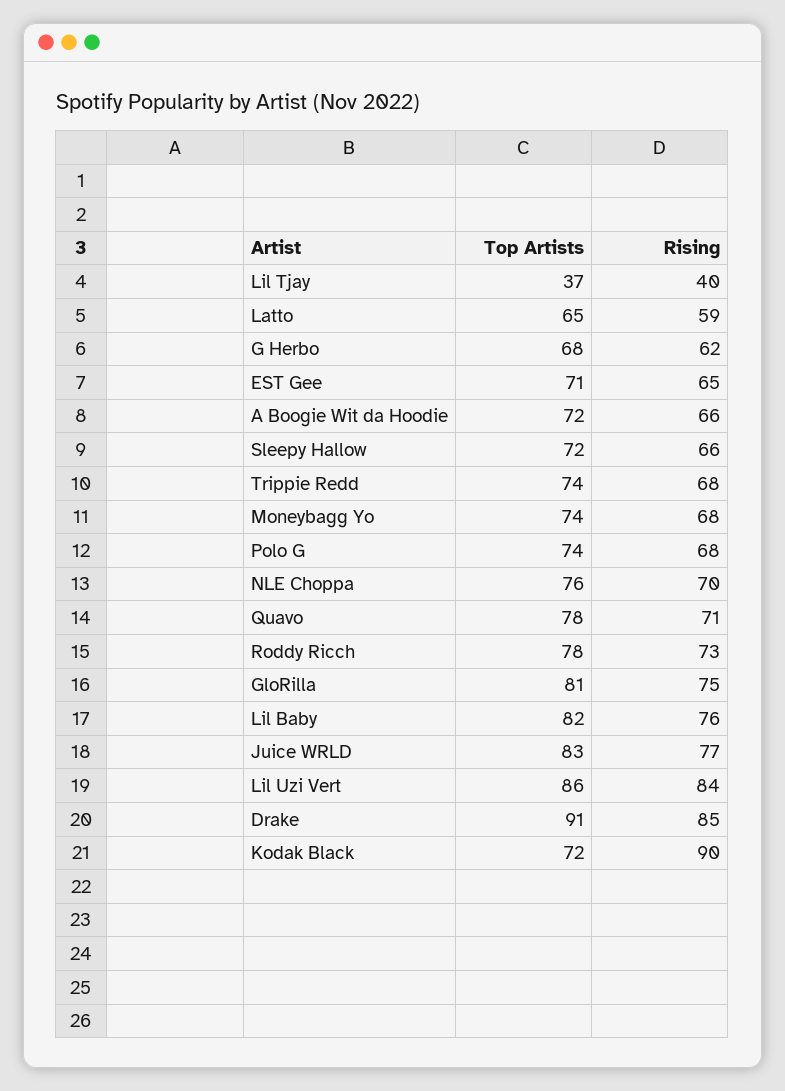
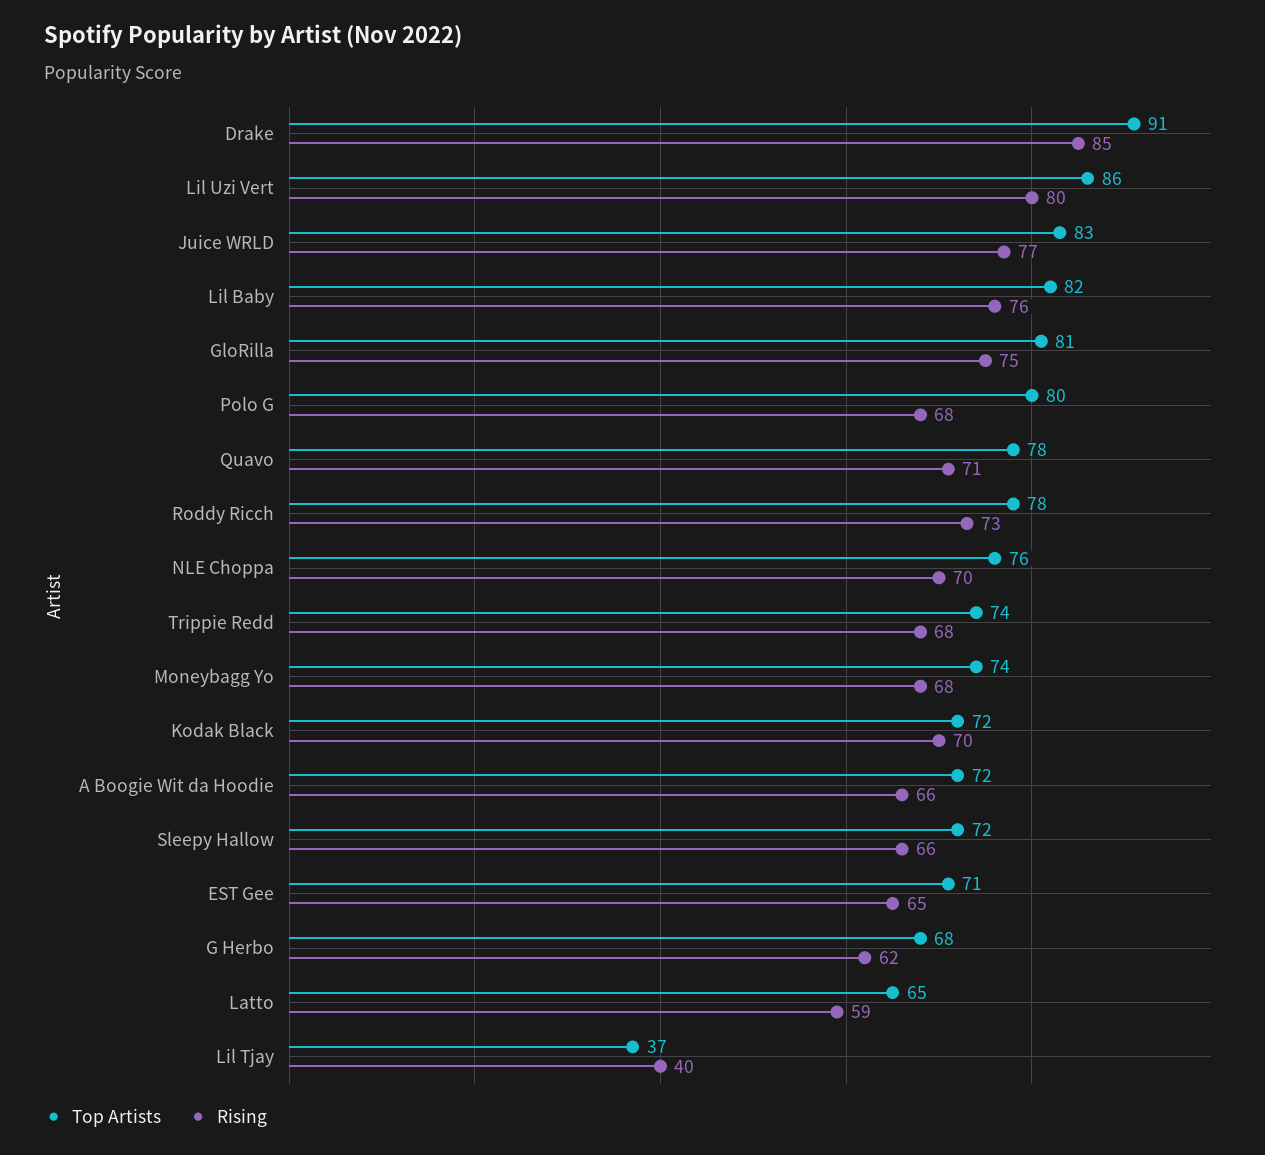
Top Artists, Polo G: 74 -> 80
Rising, Lil Uzi Vert: 84 -> 80
Rising, Kodak Black: 90 -> 70

